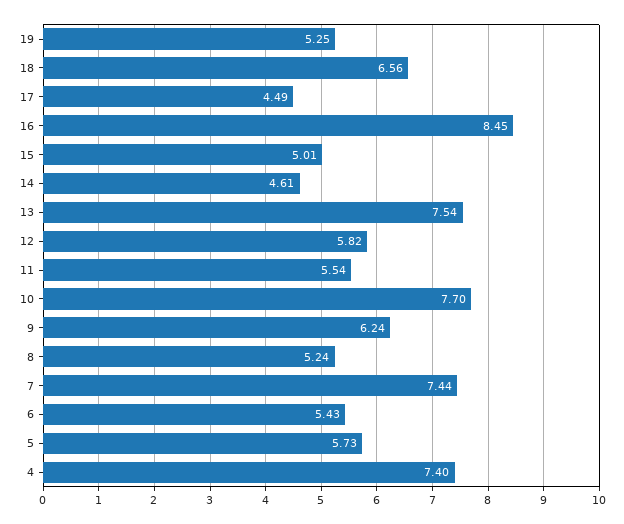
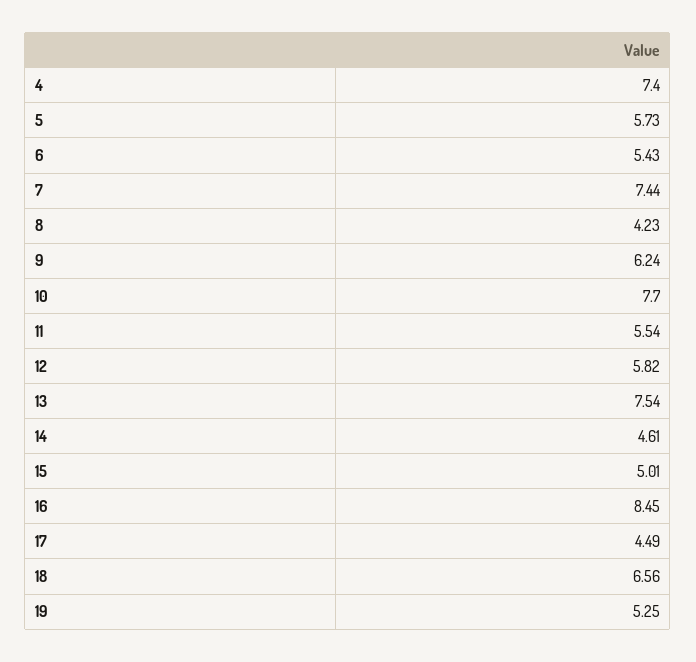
8: 5.24 -> 4.23

